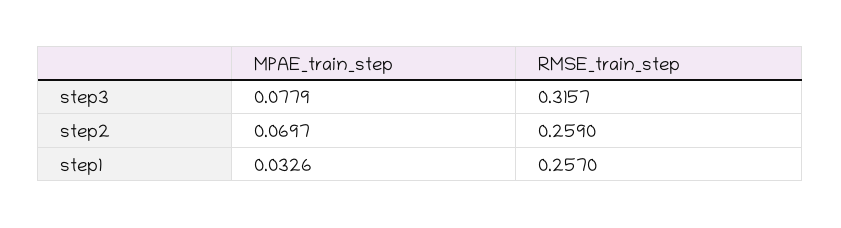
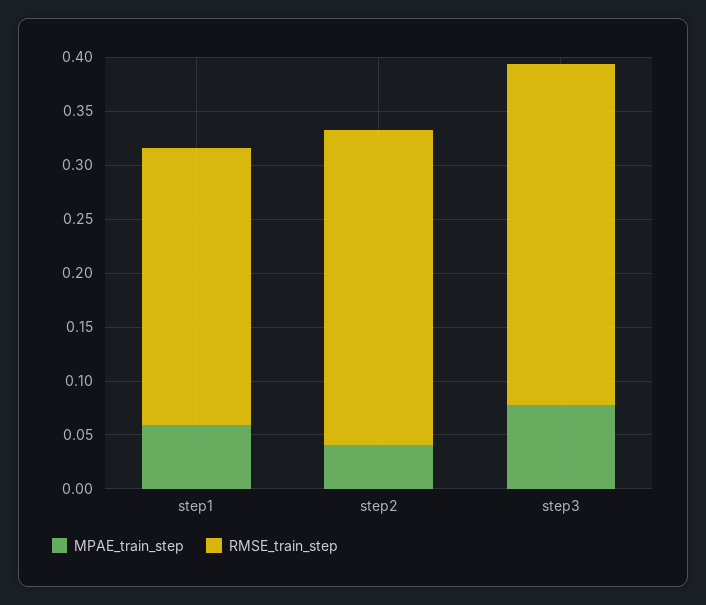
MPAE_train_step, step2: 0.0697 -> 0.04
RMSE_train_step, step2: 0.259 -> 0.29
MPAE_train_step, step1: 0.0326 -> 0.06

